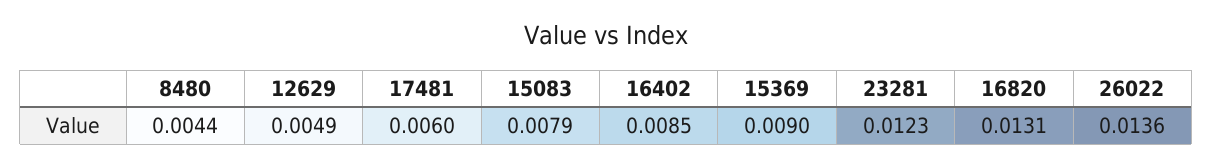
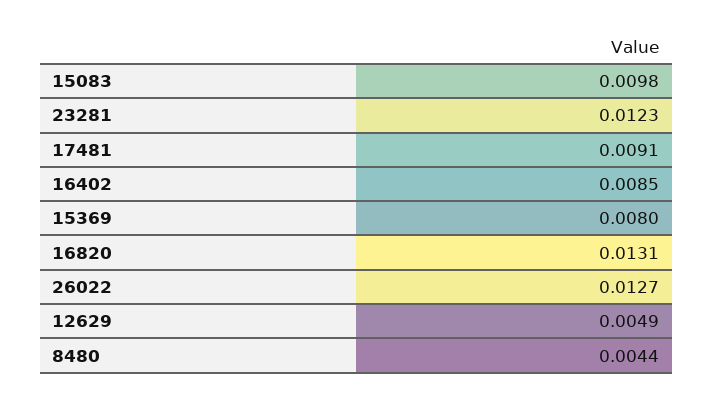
17481: 0.006 -> 0.0091
15083: 0.0079 -> 0.0098
15369: 0.009 -> 0.008
26022: 0.0136 -> 0.0127

